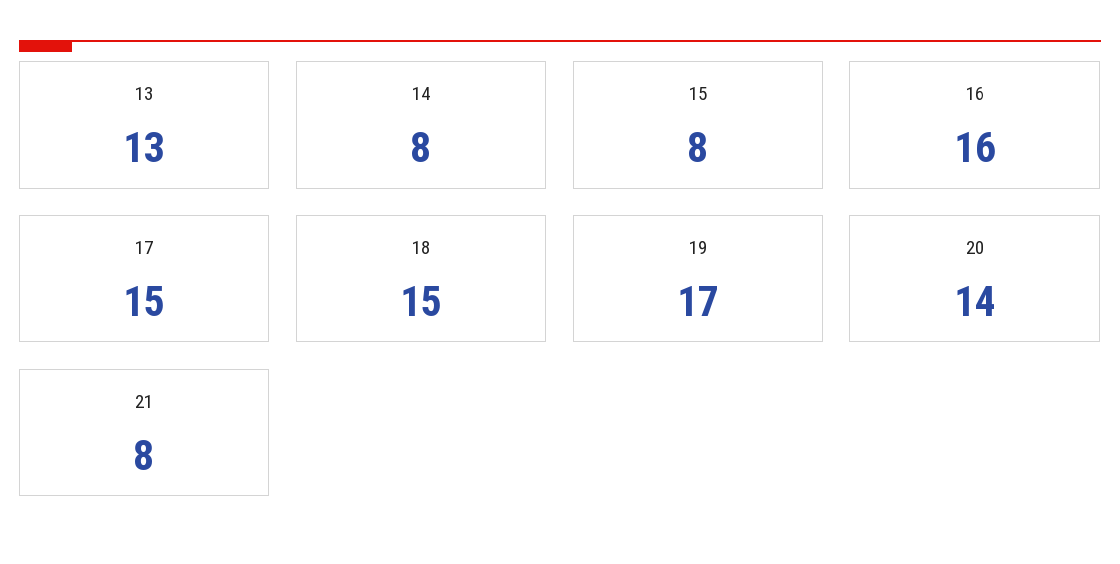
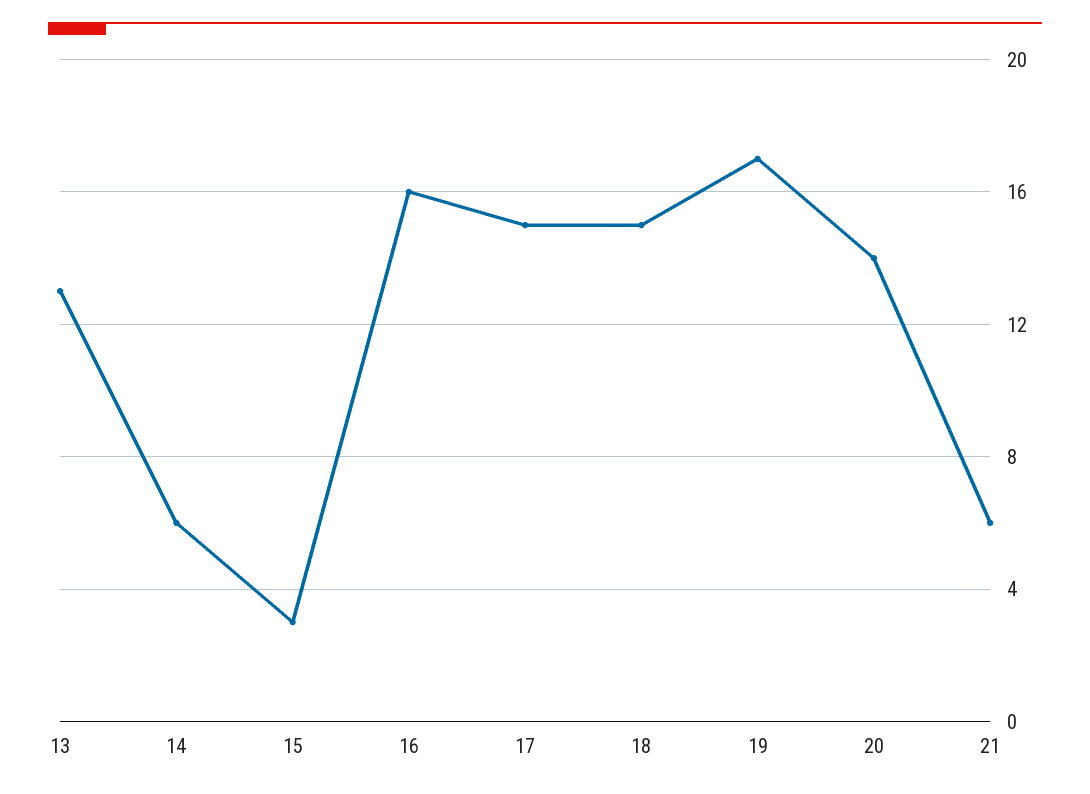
14: 8 -> 6
15: 8 -> 3
21: 8 -> 6

